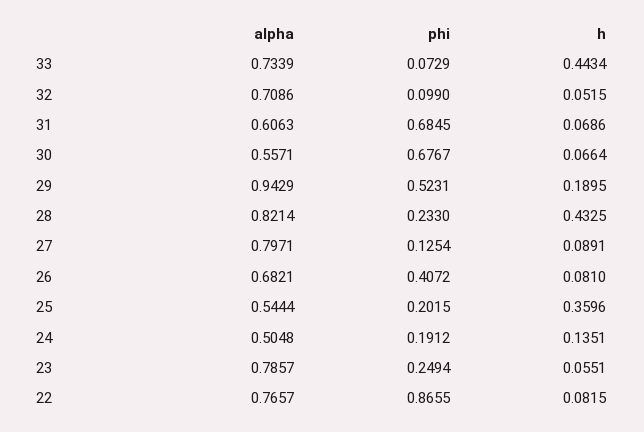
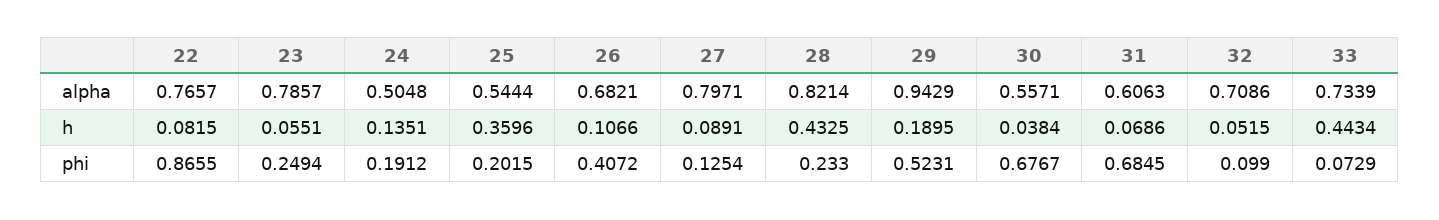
h, 30: 0.0664 -> 0.0384
h, 26: 0.081 -> 0.1066

